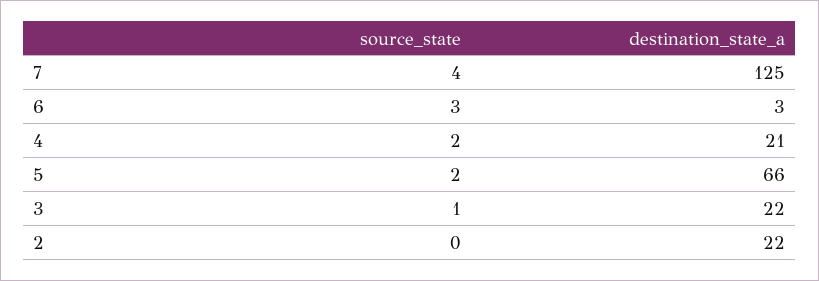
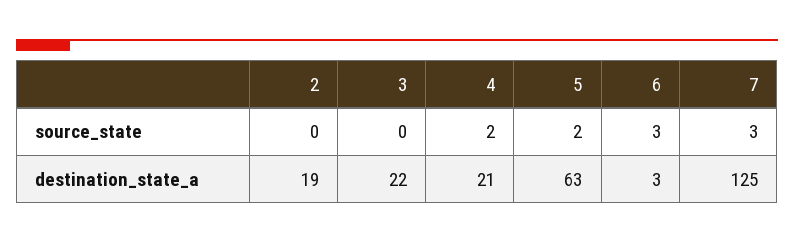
source_state, 7: 4 -> 3
destination_state_a, 5: 66 -> 63
source_state, 3: 1 -> 0
destination_state_a, 2: 22 -> 19

